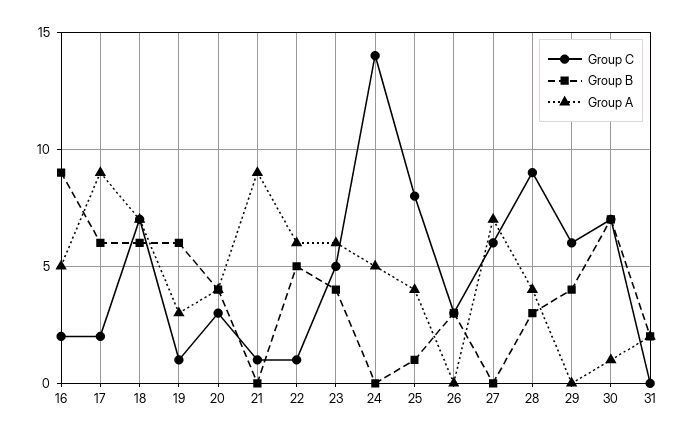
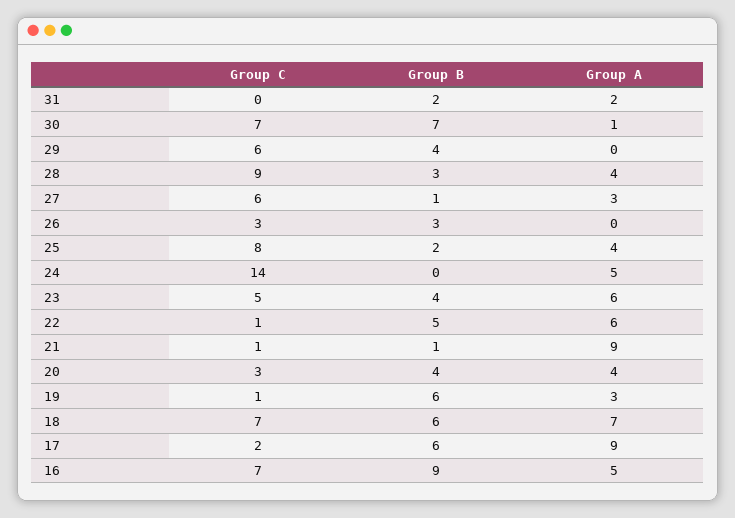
Group C, 16: 2 -> 7
Group B, 21: 0 -> 1
Group B, 25: 1 -> 2
Group B, 27: 0 -> 1
Group A, 27: 7 -> 3

